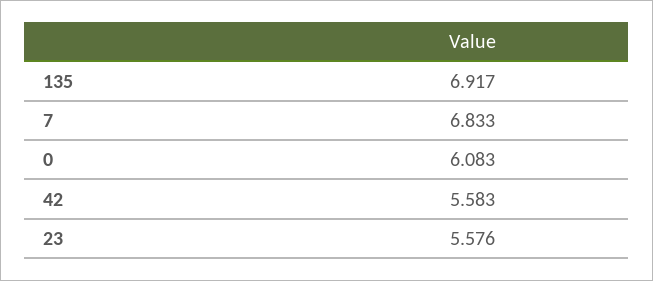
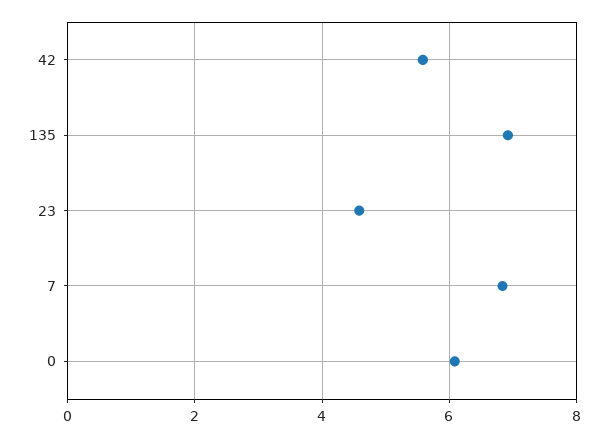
23: 5.576 -> 4.6

